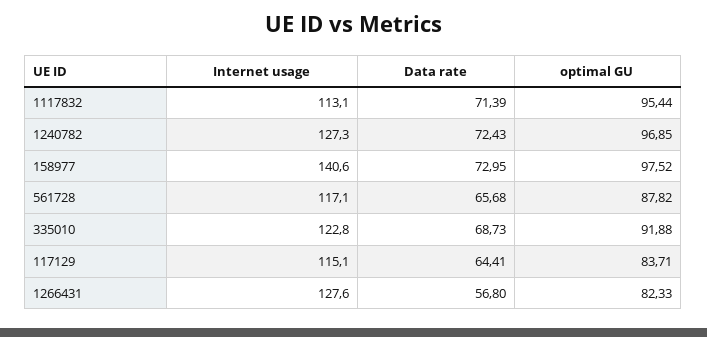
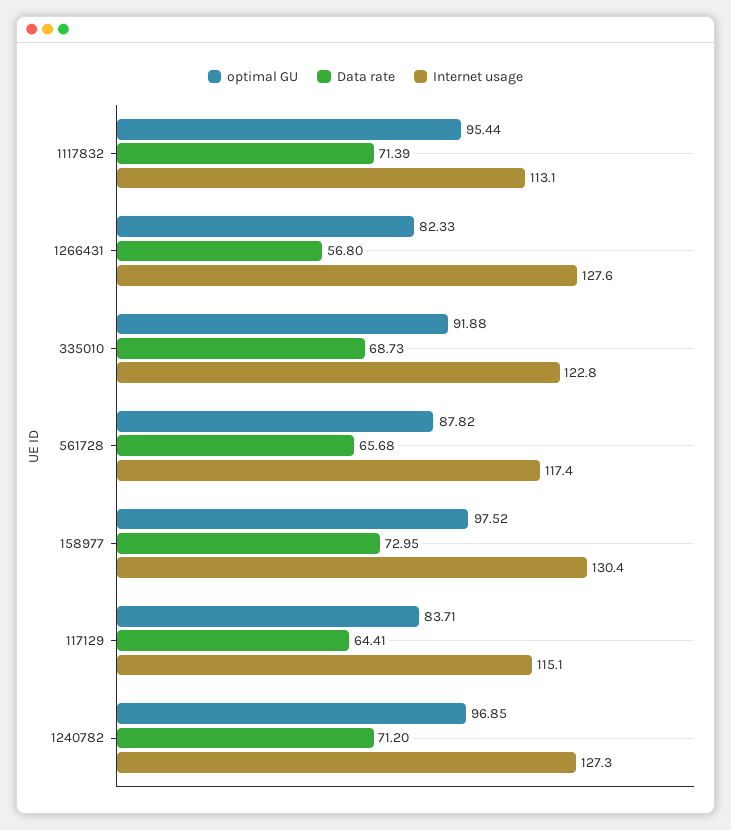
Data rate, 1240782: 72.43 -> 71.2
Internet usage, 158977: 140.6 -> 130.4
Internet usage, 561728: 117.1 -> 117.4

